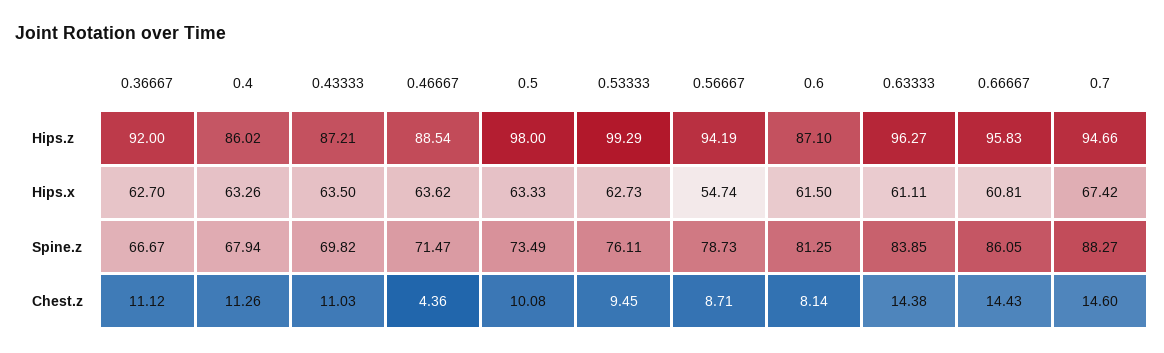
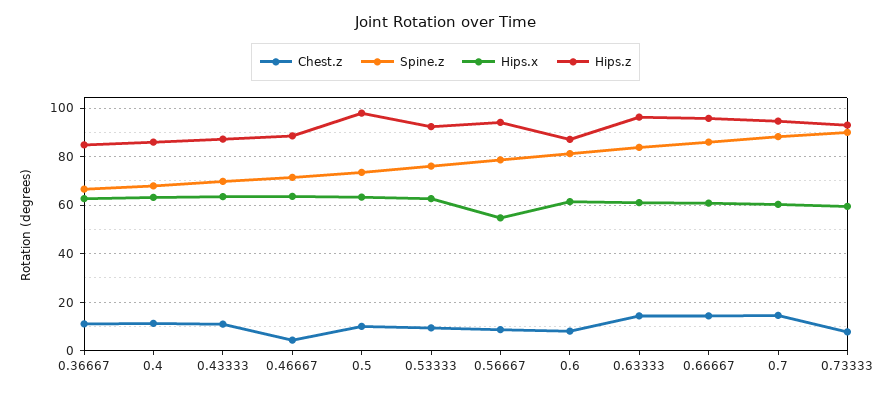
Hips.z, 0.36667: 92 -> 85
Hips.z, 0.53333: 99.29 -> 92.5
Hips.x, 0.7: 67.42 -> 60
Chest.z, 0.73333: none -> 7.5
Spine.z, 0.73333: none -> 90
Hips.x, 0.73333: none -> 60
Hips.z, 0.73333: none -> 92.5

